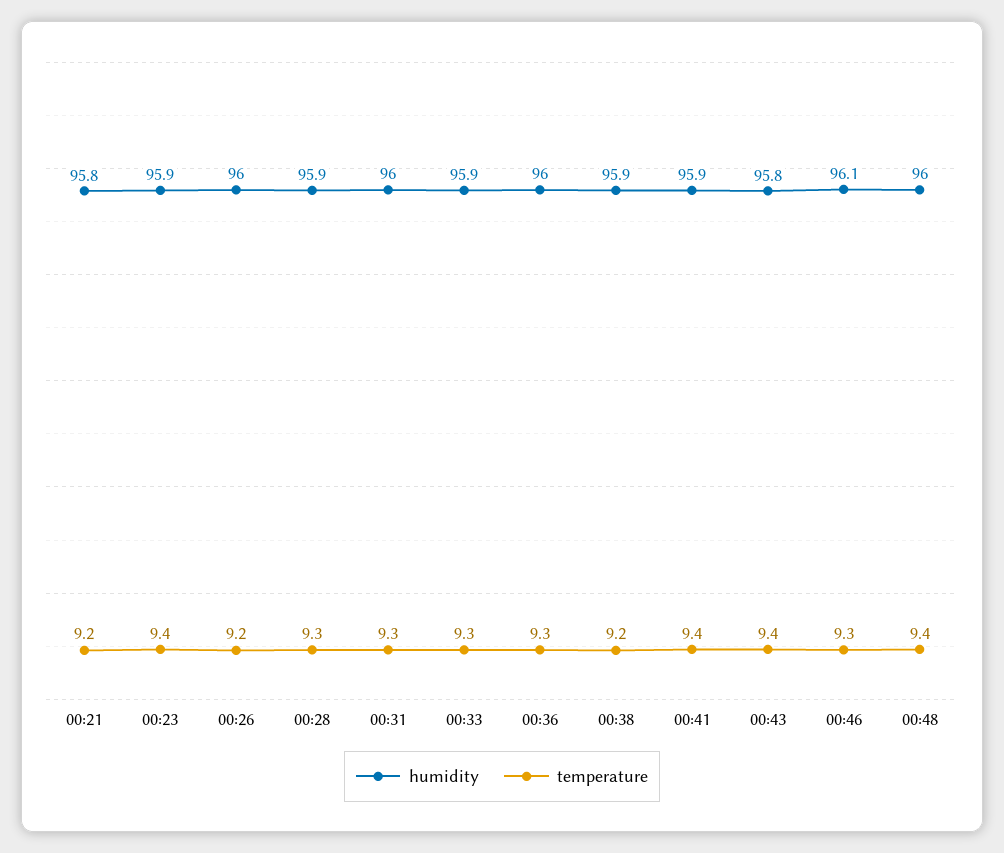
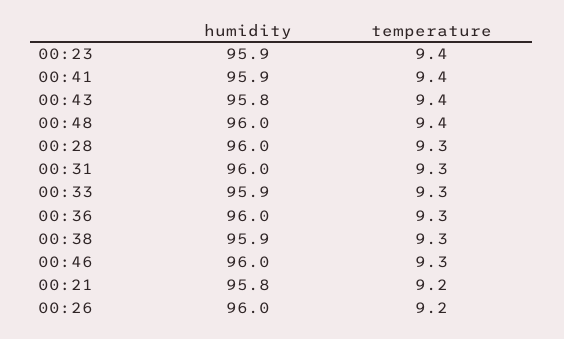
humidity, 00:28: 95.9 -> 96
temperature, 00:38: 9.2 -> 9.3
humidity, 00:46: 96.1 -> 96

